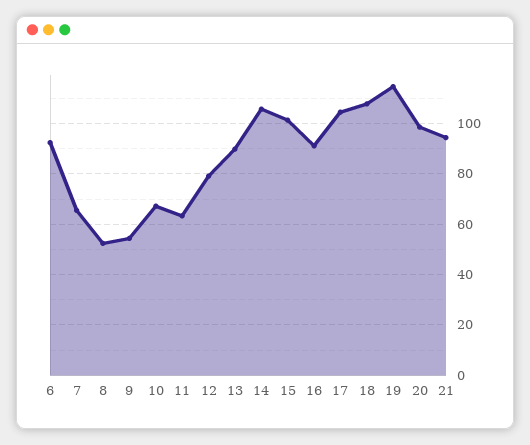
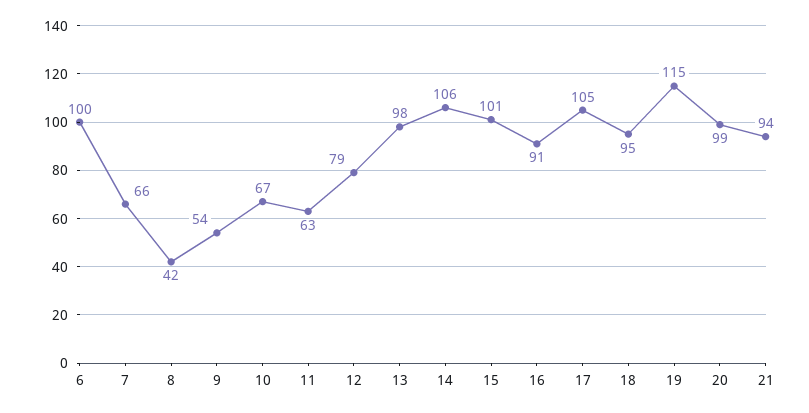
6: 92.5 -> 100
8: 52.5 -> 42
13: 90 -> 98
18: 107.5 -> 95

